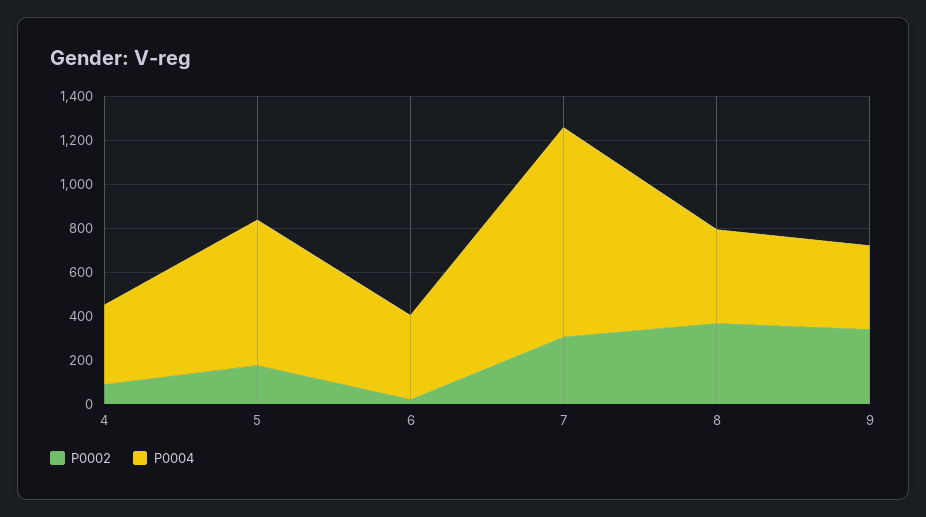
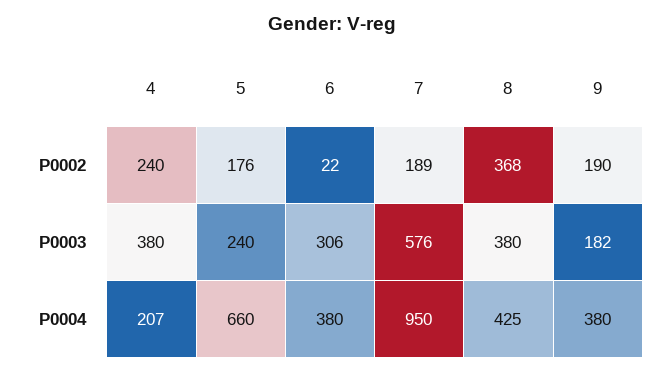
P0002, 4: 100 -> 240
P0004, 4: 350 -> 207
P0002, 7: 300 -> 189
P0002, 9: 350 -> 190
P0003, 4: none -> 380
P0003, 5: none -> 240
P0003, 6: none -> 306
P0003, 7: none -> 576
P0003, 8: none -> 380
P0003, 9: none -> 182

